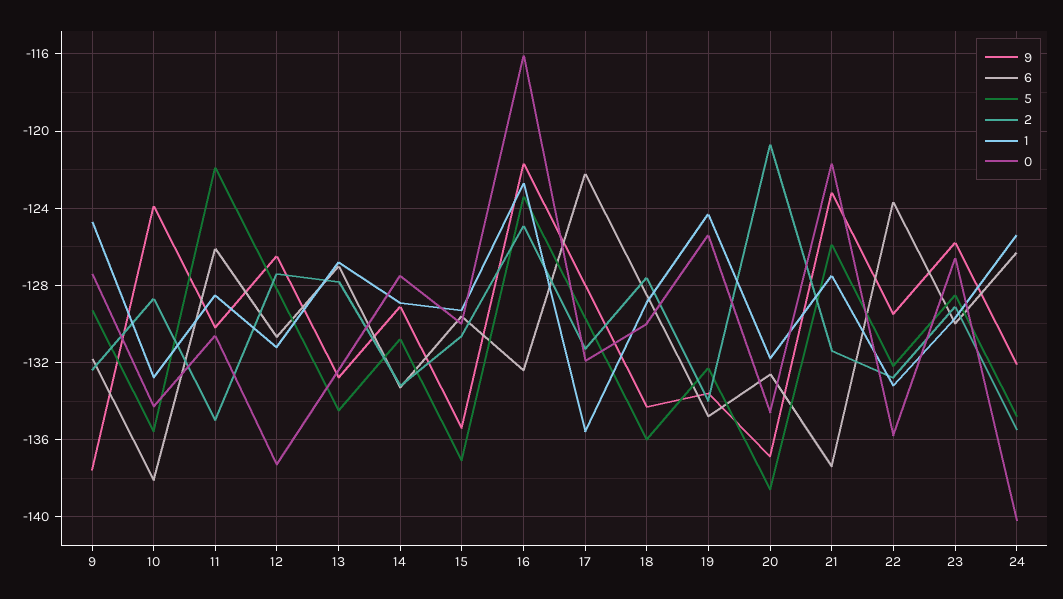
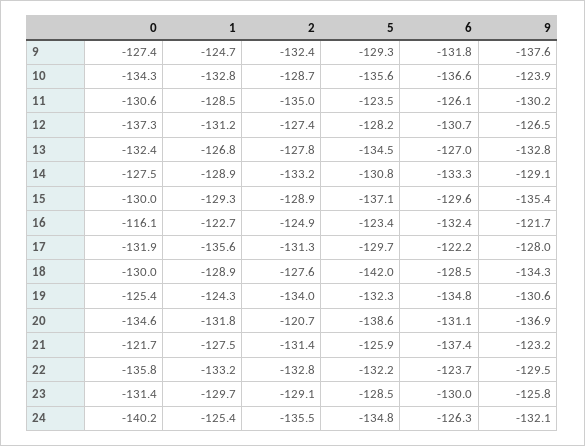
6, 10: -138 -> -136.6
5, 11: -122 -> -123.5
2, 15: -130.5 -> -128.9
5, 18: -136 -> -142
9, 19: -133.5 -> -130.6
6, 20: -132.5 -> -131.1
0, 23: -126.5 -> -131.4

